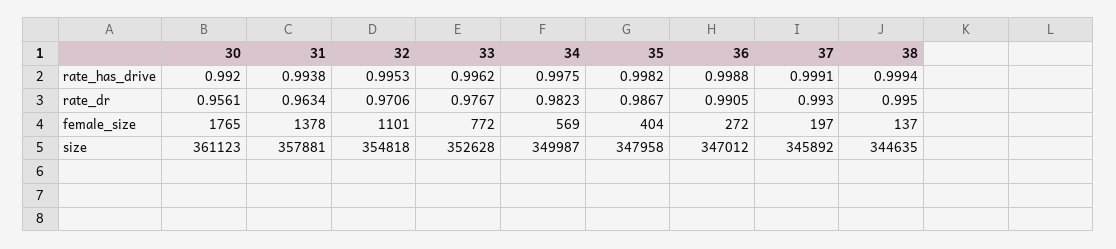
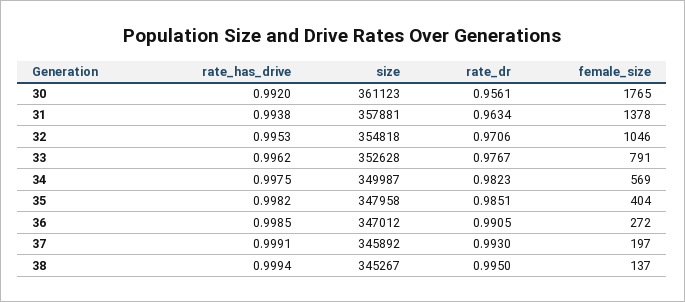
36, rate_has_drive: 0.9988 -> 0.9985
35, rate_dr: 0.9867 -> 0.9851
32, female_size: 1101 -> 1046
33, female_size: 772 -> 791
38, size: 344635 -> 345267

